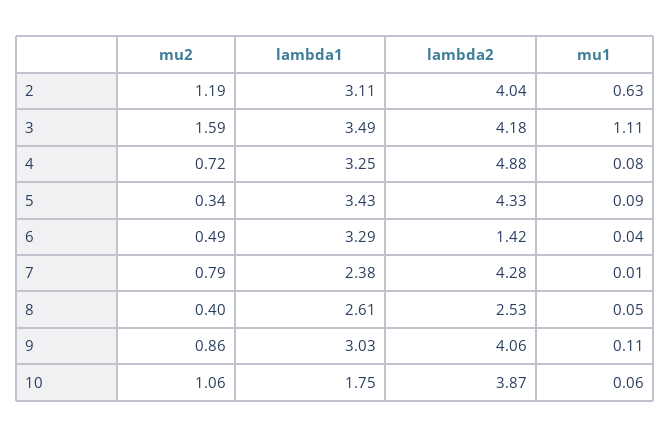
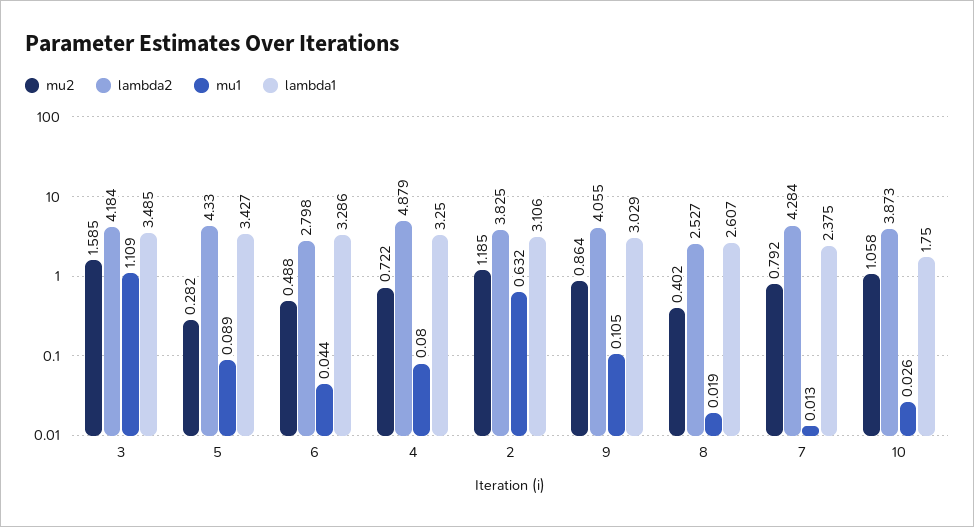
lambda2, 2: 4.04 -> 3.825
mu2, 5: 0.34 -> 0.282
lambda2, 6: 1.42 -> 2.798
mu1, 8: 0.05 -> 0.019
mu1, 10: 0.06 -> 0.026

